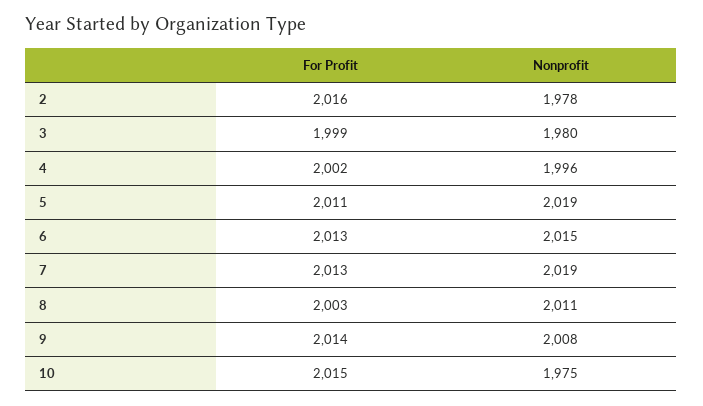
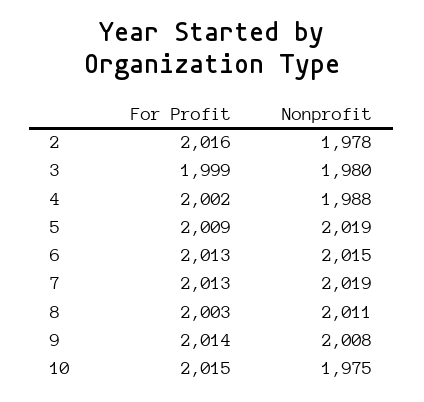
Nonprofit, 4: 1996 -> 1988
For Profit, 5: 2011 -> 2009

